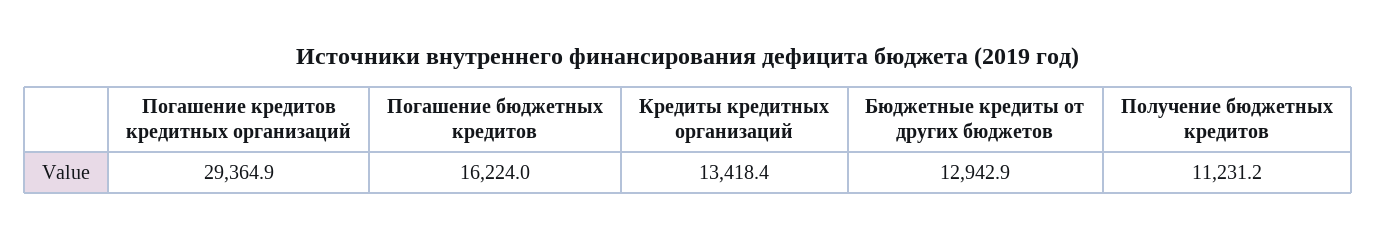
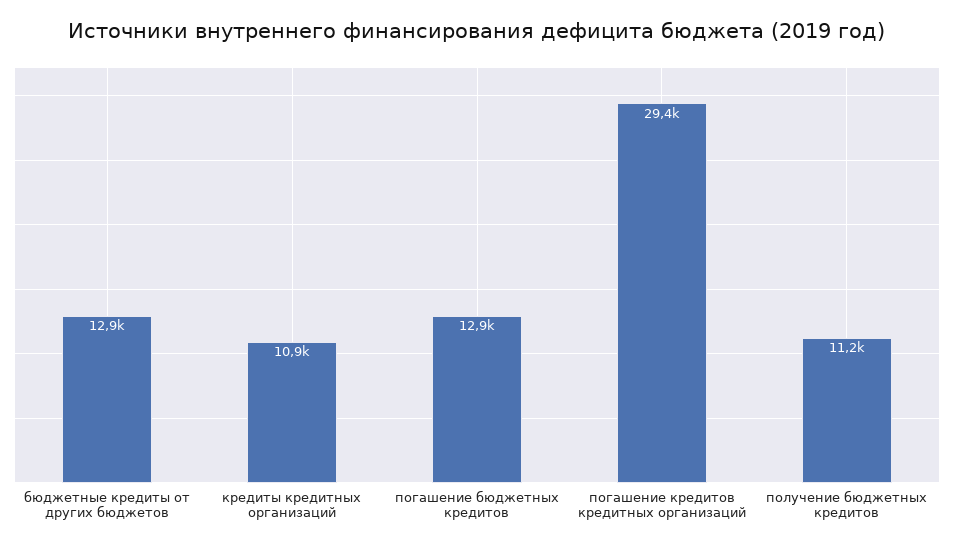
Погашение бюджетных кредитов: 16224 -> 12900
Кредиты кредитных организаций: 13418.4 -> 10900

